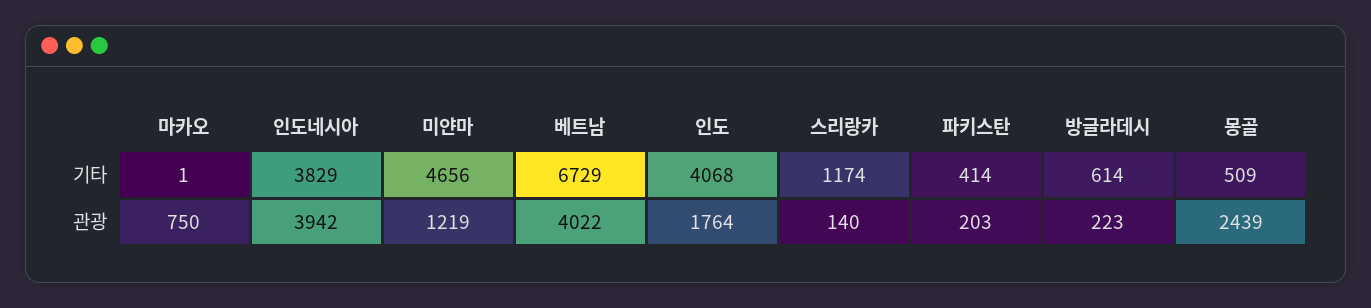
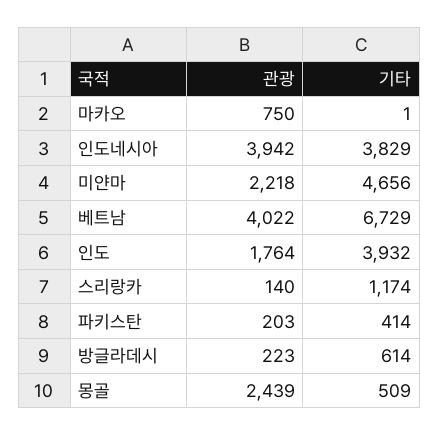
인도, 기타: 4068 -> 3932
미얀마, 관광: 1219 -> 2218

